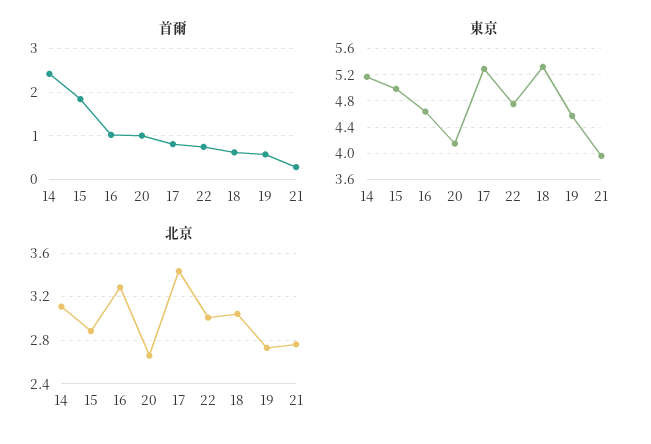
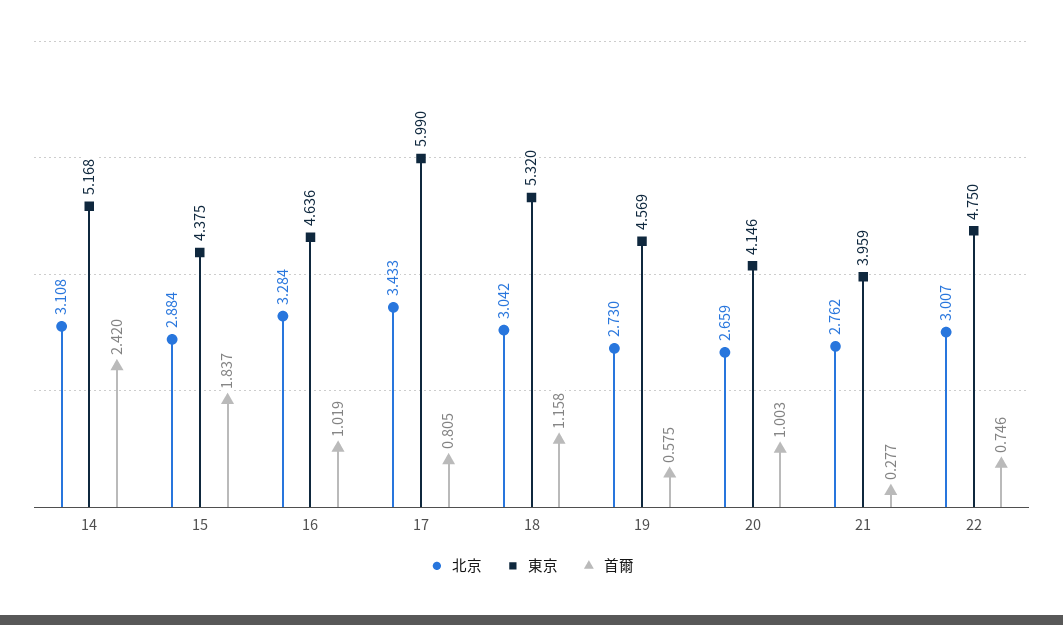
首爾, 18: 0.6 -> 1.158
東京, 15: 5 -> 4.375
東京, 17: 5.3 -> 5.99

